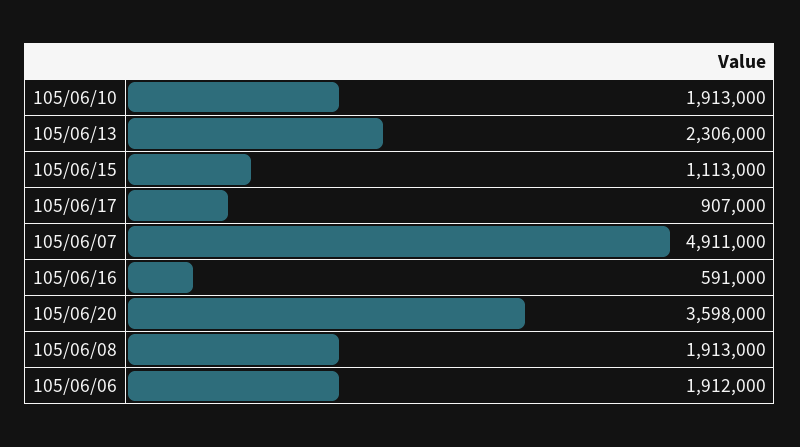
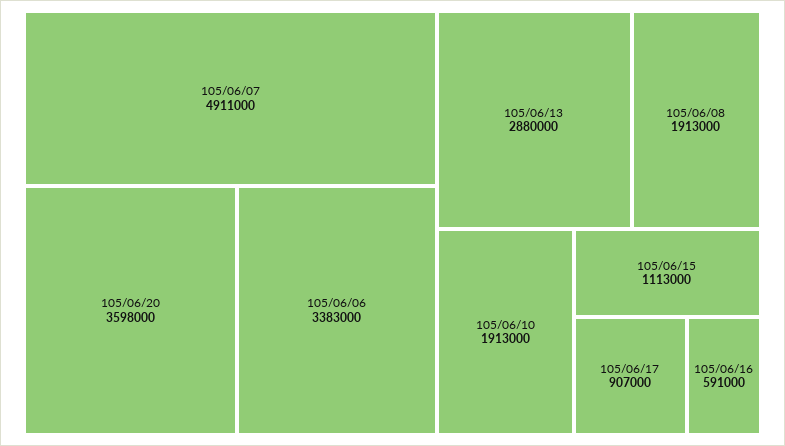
105/06/13: 2306000 -> 2880000
105/06/06: 1912000 -> 3383000

